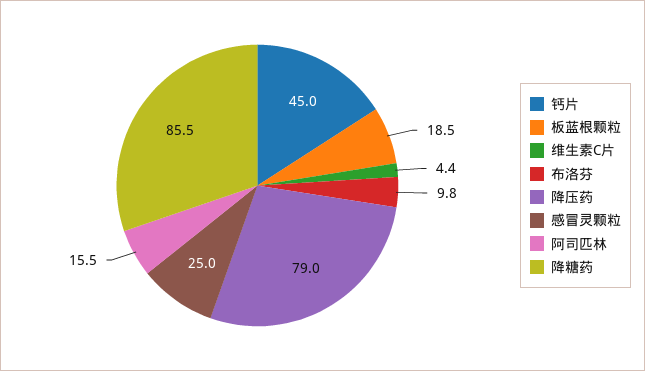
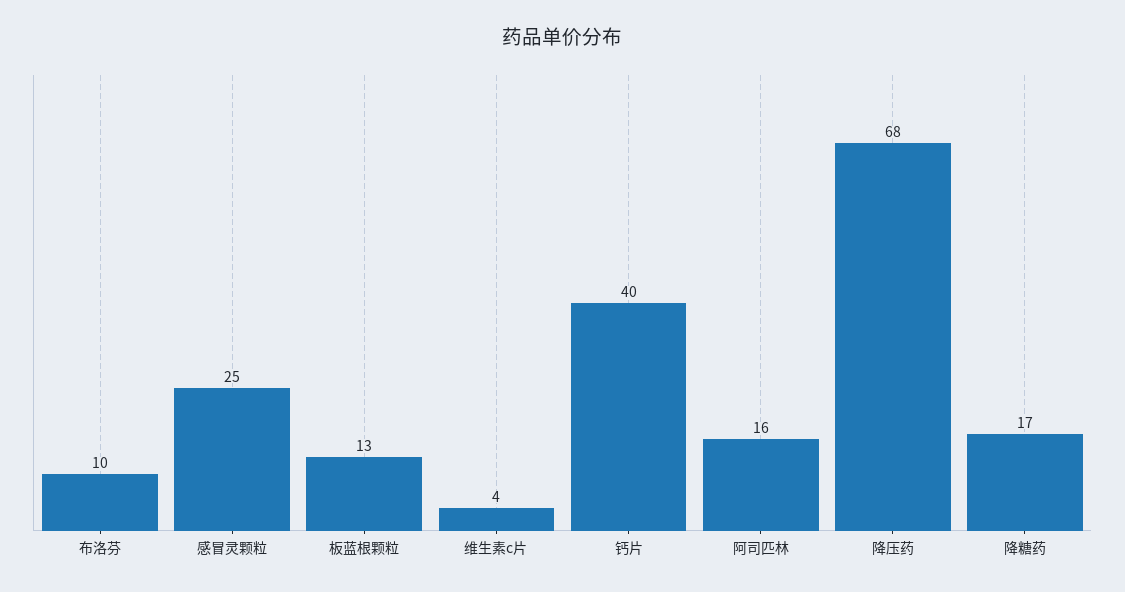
钙片: 45 -> 40
板蓝根颗粒: 18.5 -> 13
降压药: 79 -> 68
降糖药: 85.5 -> 17

